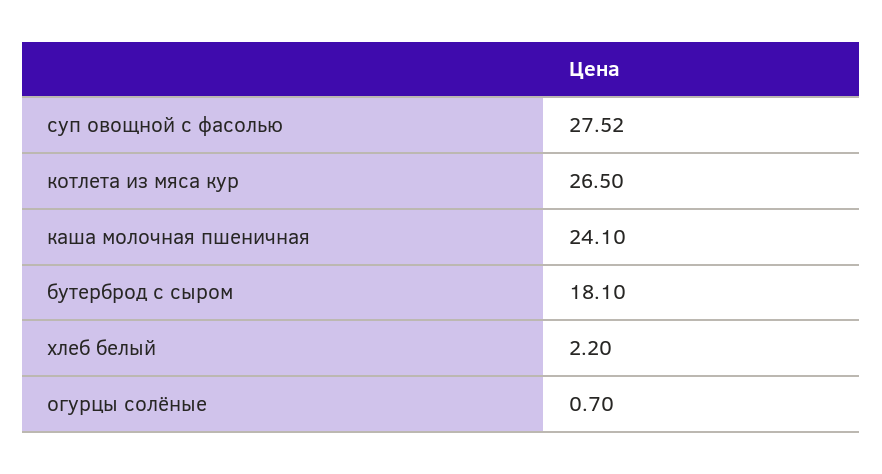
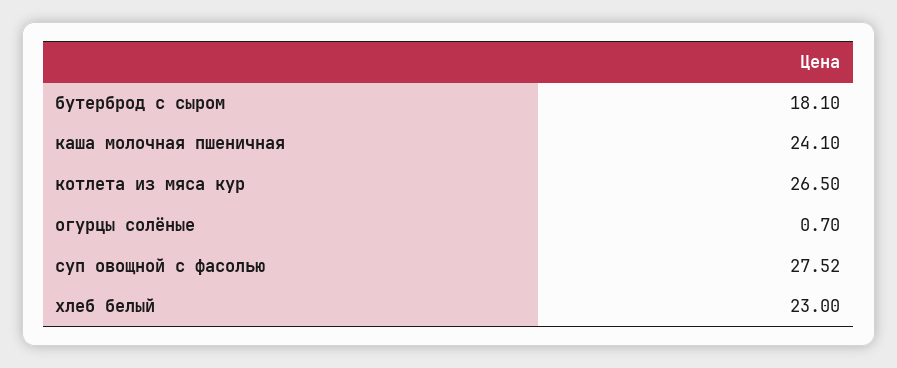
хлеб белый: 2.2 -> 23

